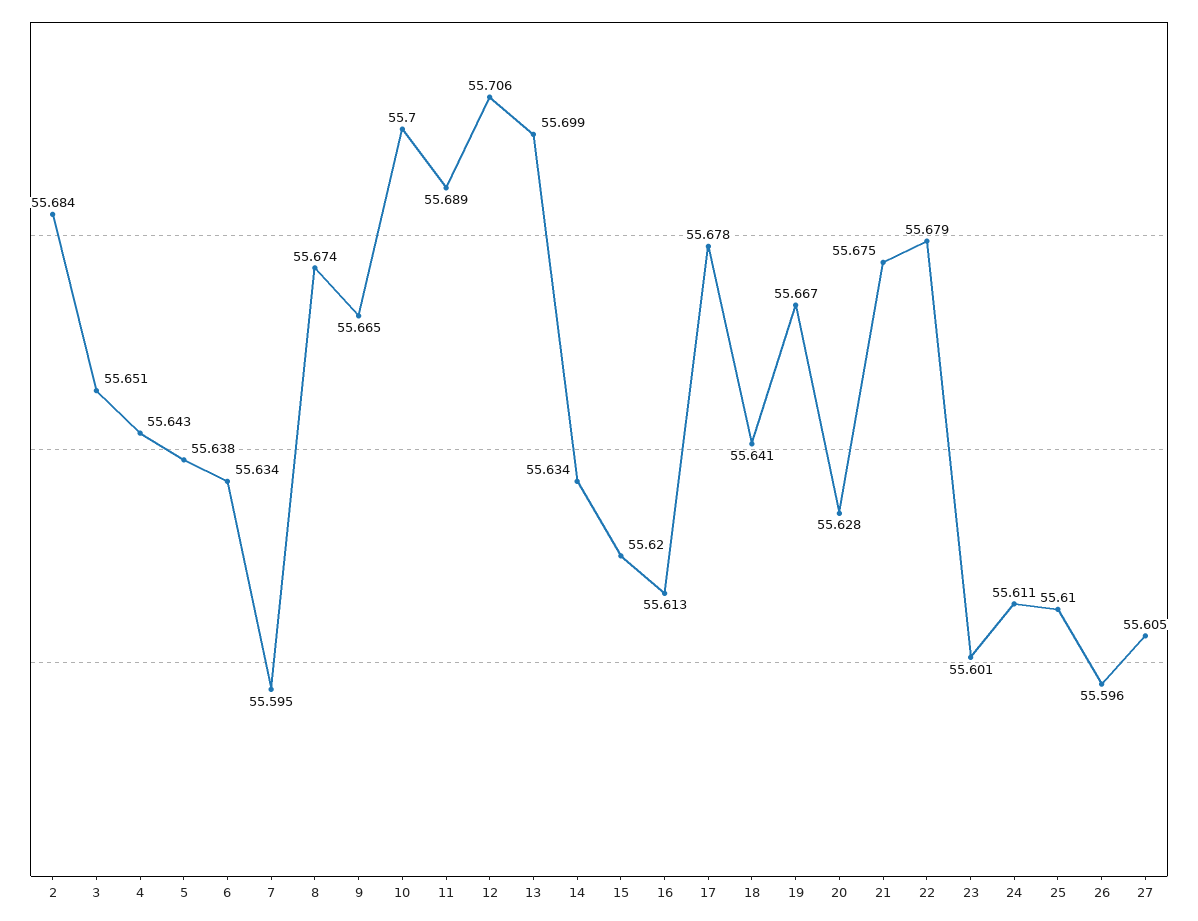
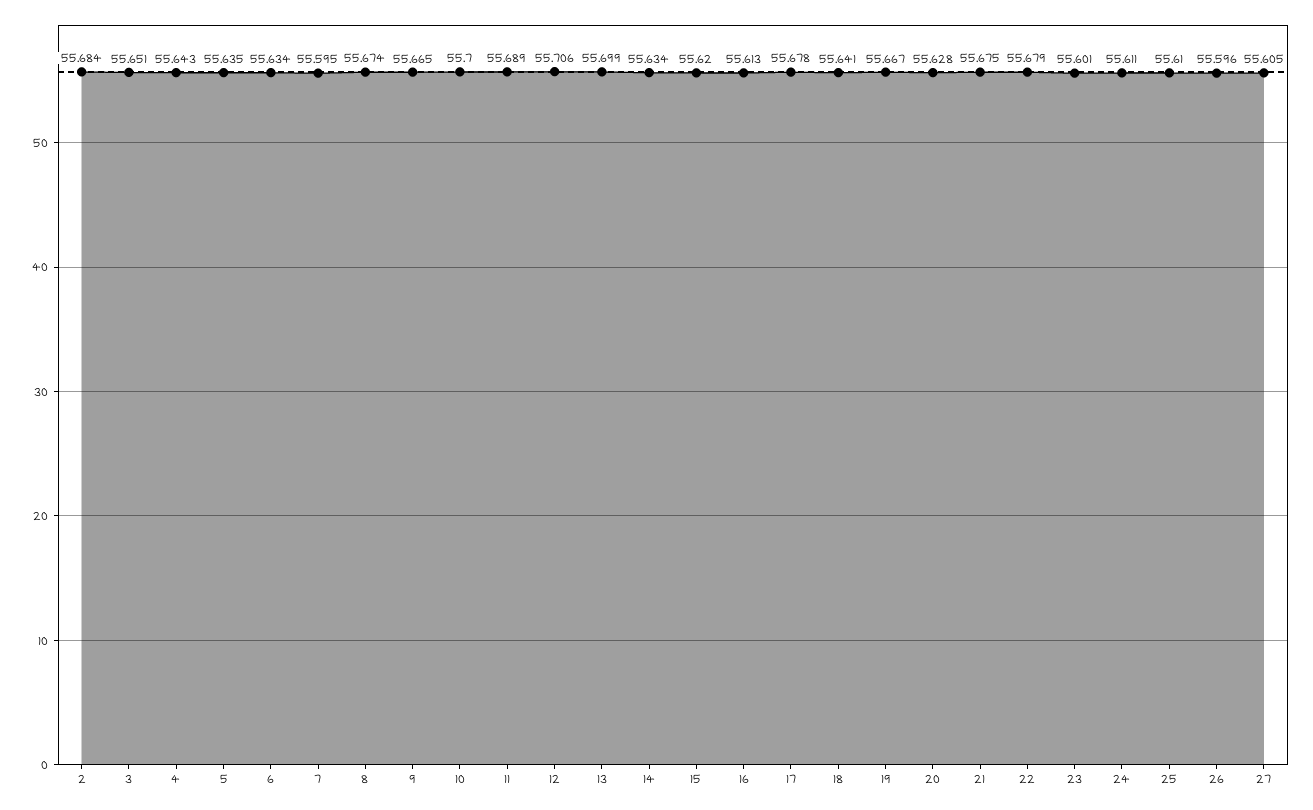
5: 55.638 -> 55.635

